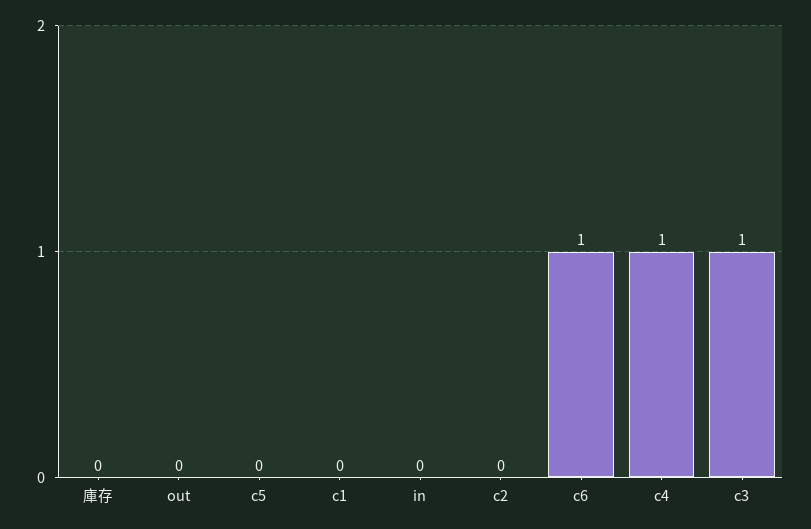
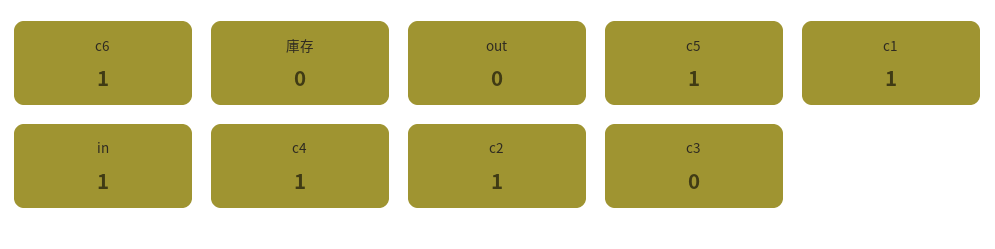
c5: 0 -> 1
c1: 0 -> 1
in: 0 -> 1
c2: 0 -> 1
c3: 1 -> 0

